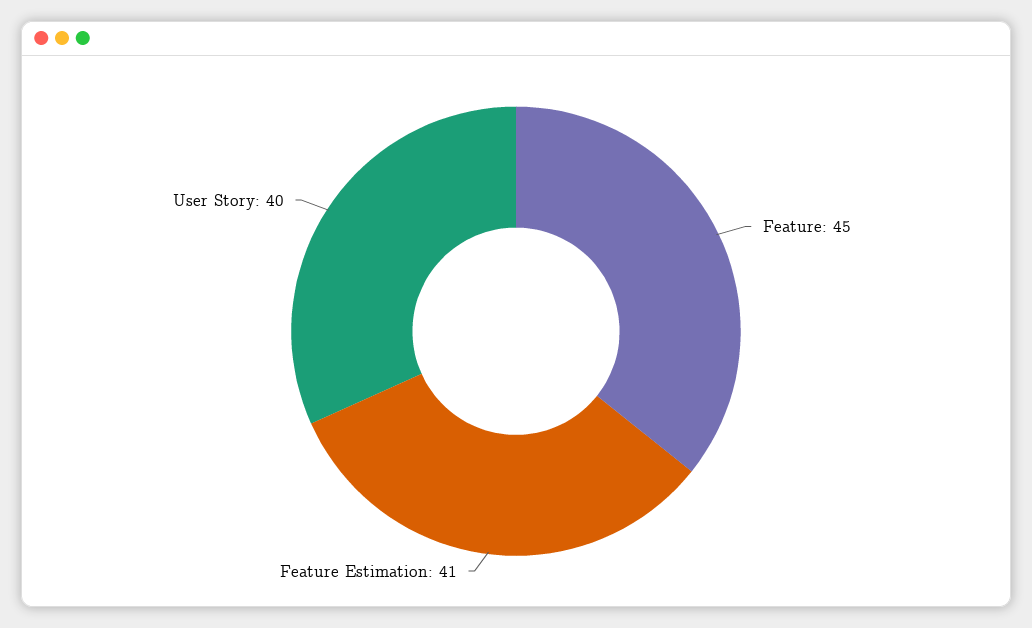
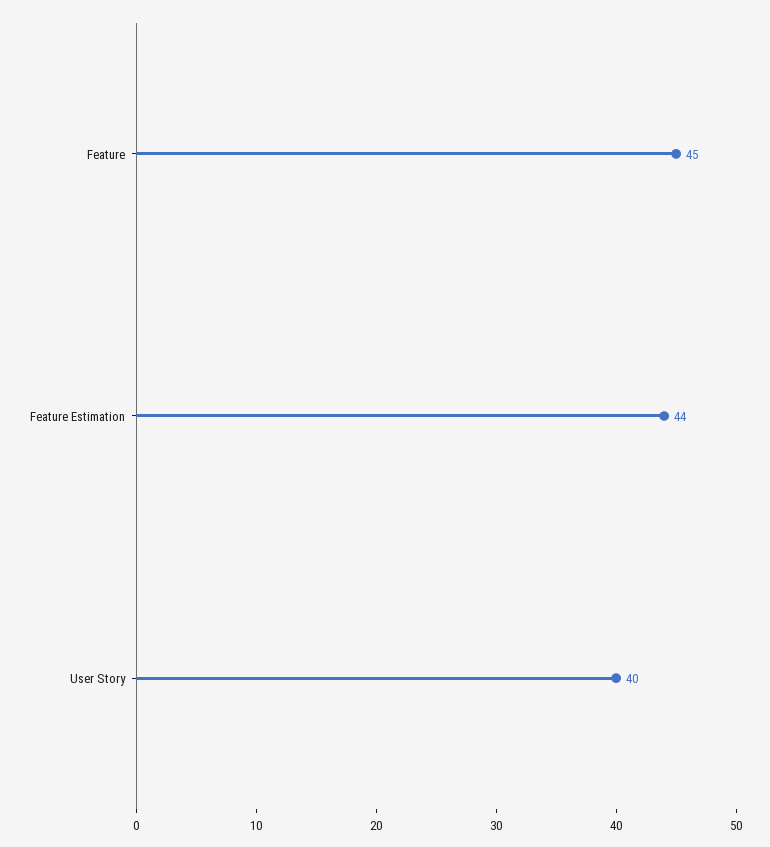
Feature Estimation: 41 -> 44

